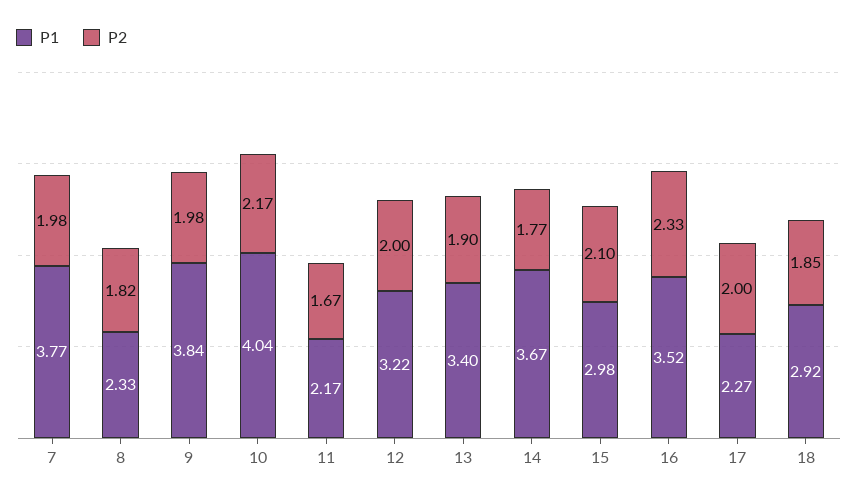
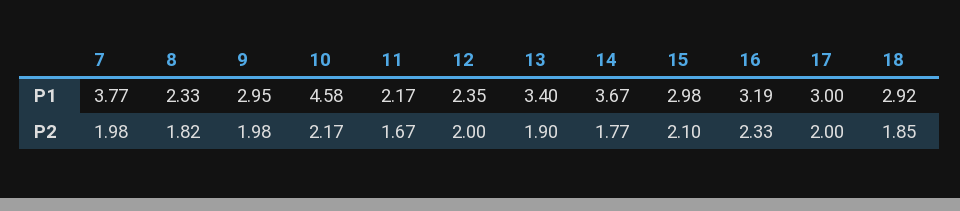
P1, 9: 3.84 -> 2.95
P1, 10: 4.04 -> 4.58
P1, 12: 3.22 -> 2.35
P1, 16: 3.52 -> 3.19
P1, 17: 2.27 -> 3

